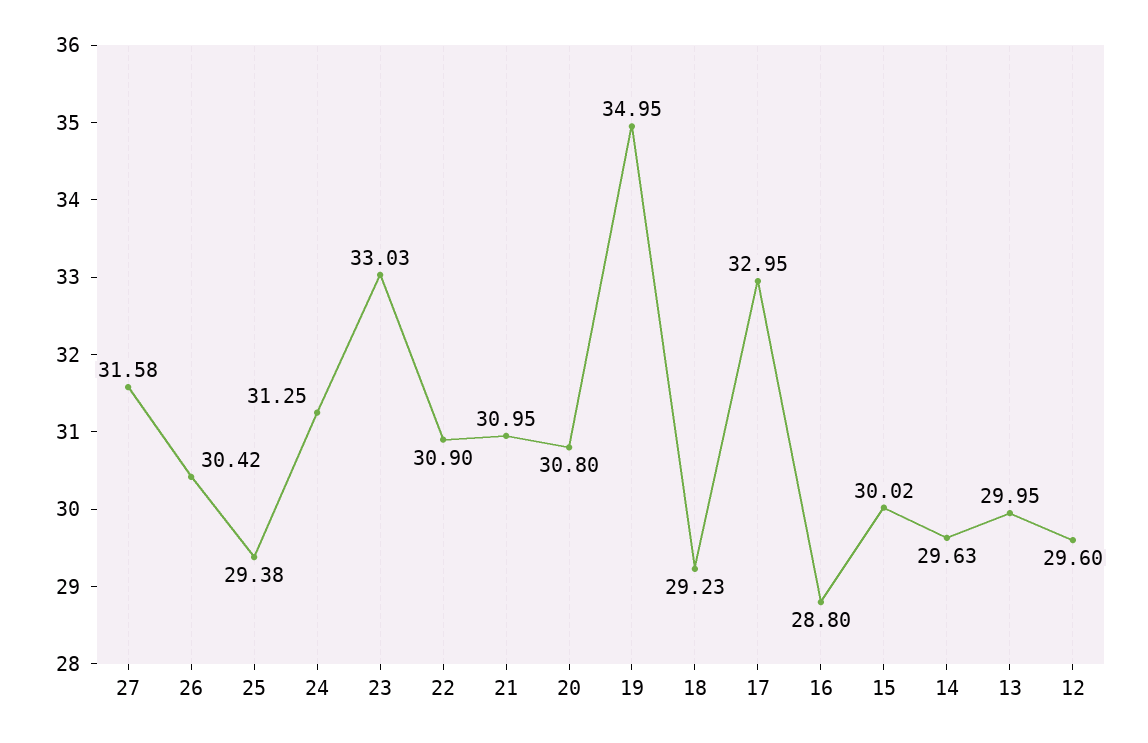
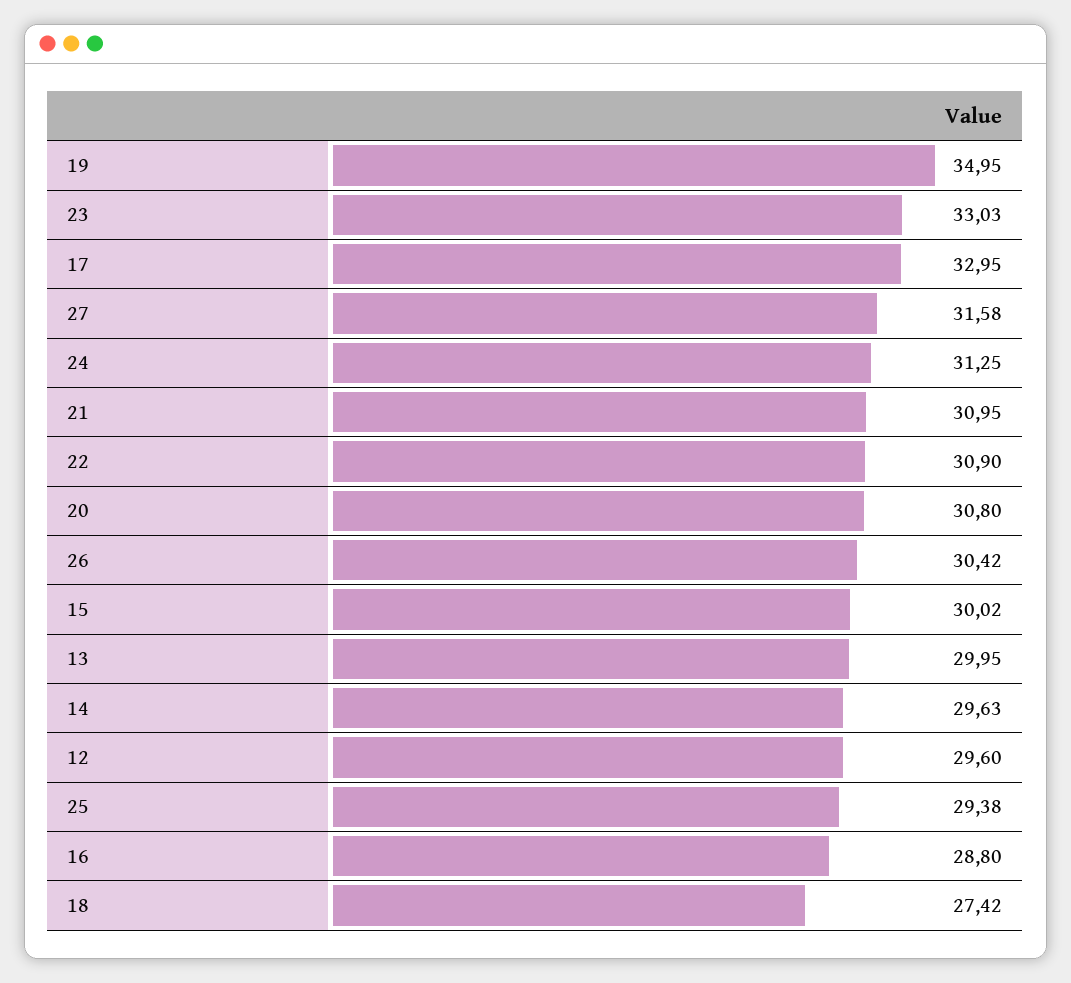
18: 29.23 -> 27.42

